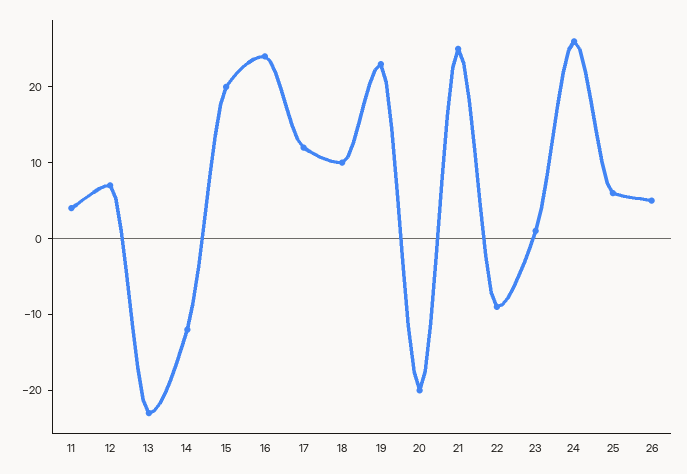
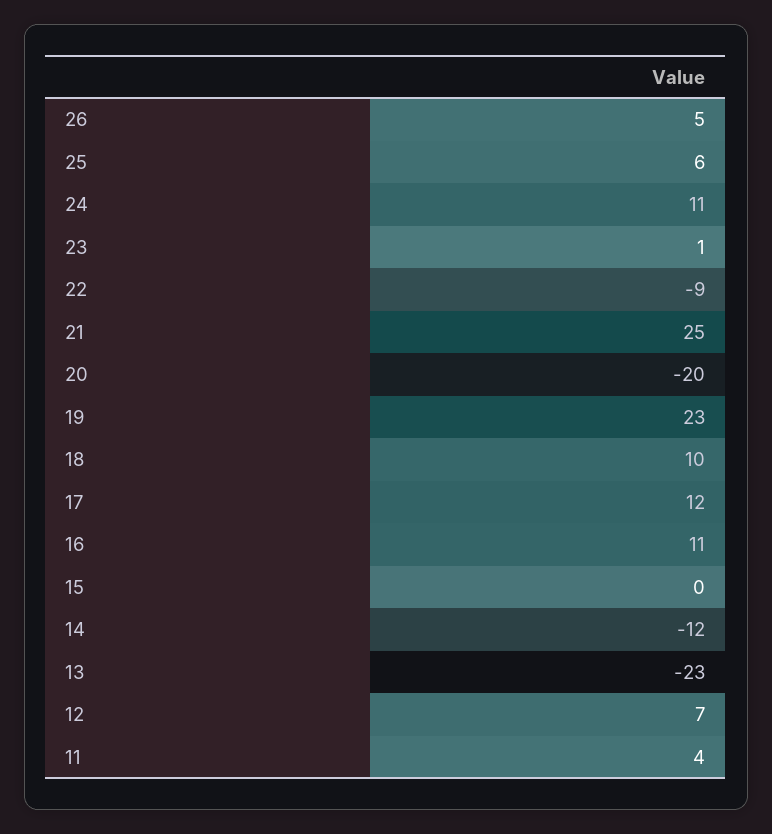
15: 20 -> 0
16: 25 -> 11
24: 25 -> 11

